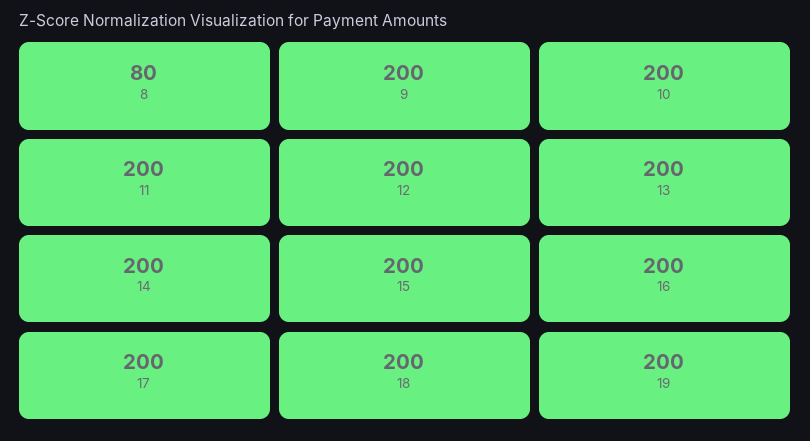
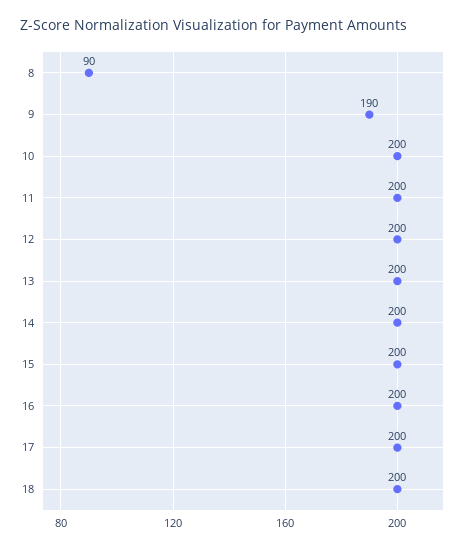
8: 80 -> 90
9: 200 -> 190
19: 200 -> none

